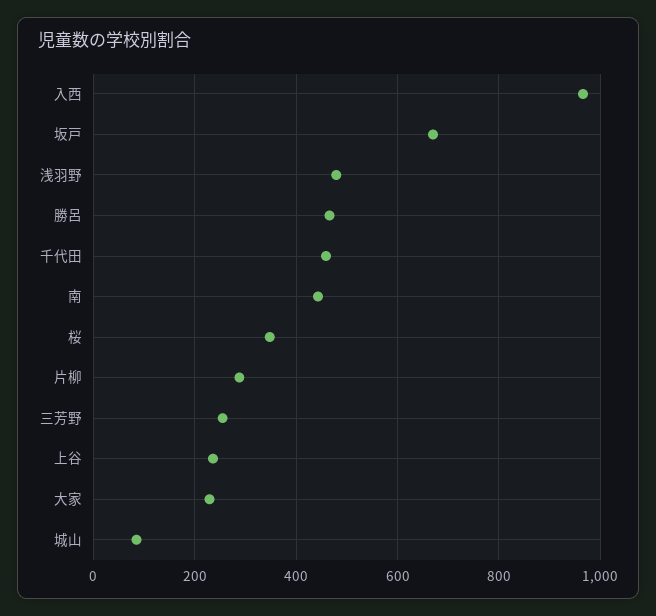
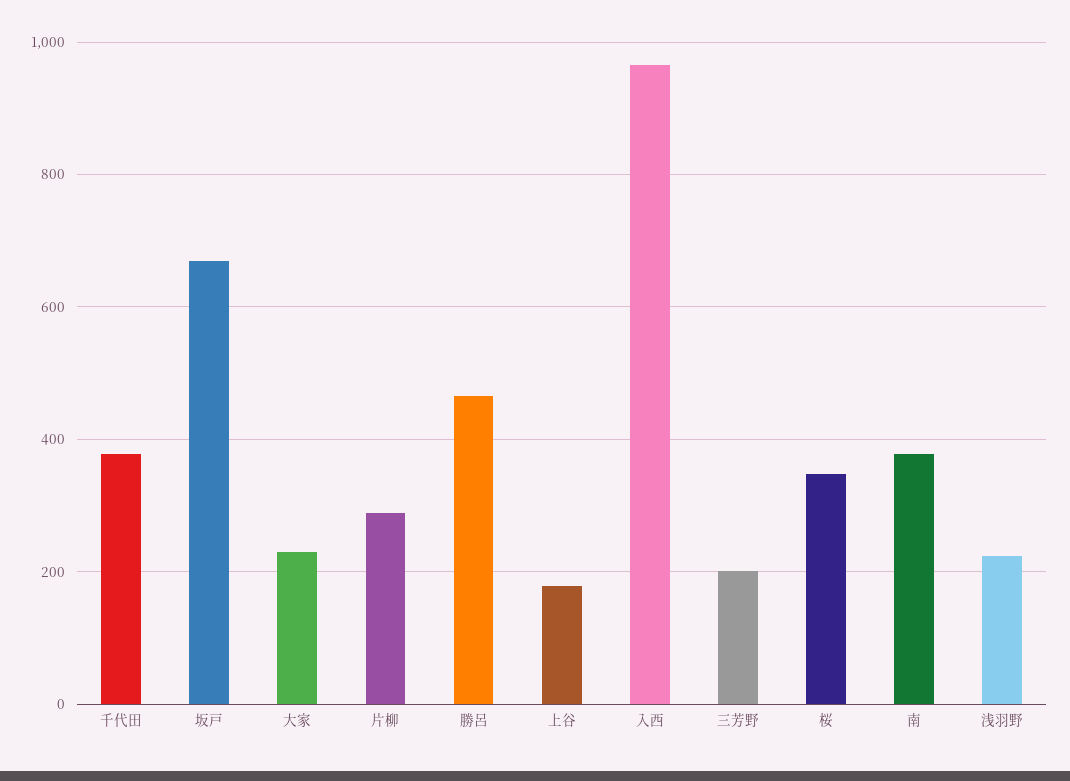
浅羽野: 480 -> 220
千代田: 460 -> 380
南: 440 -> 380
三芳野: 260 -> 200
上谷: 240 -> 180
城山: 80 -> none

